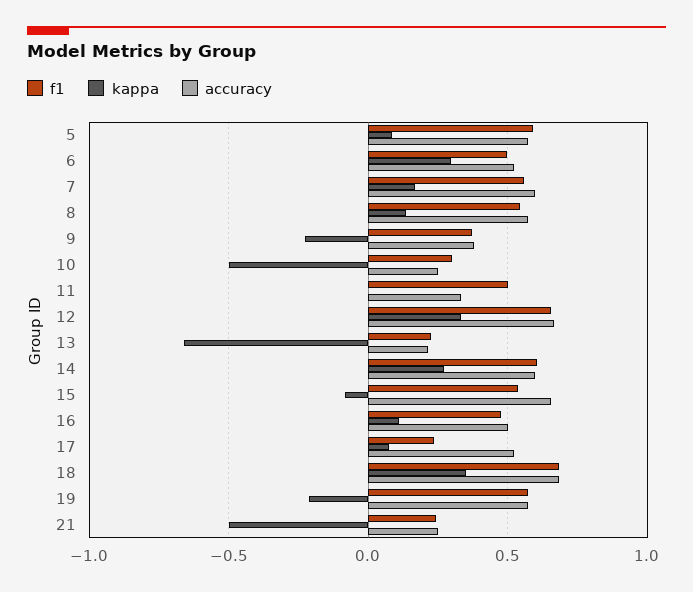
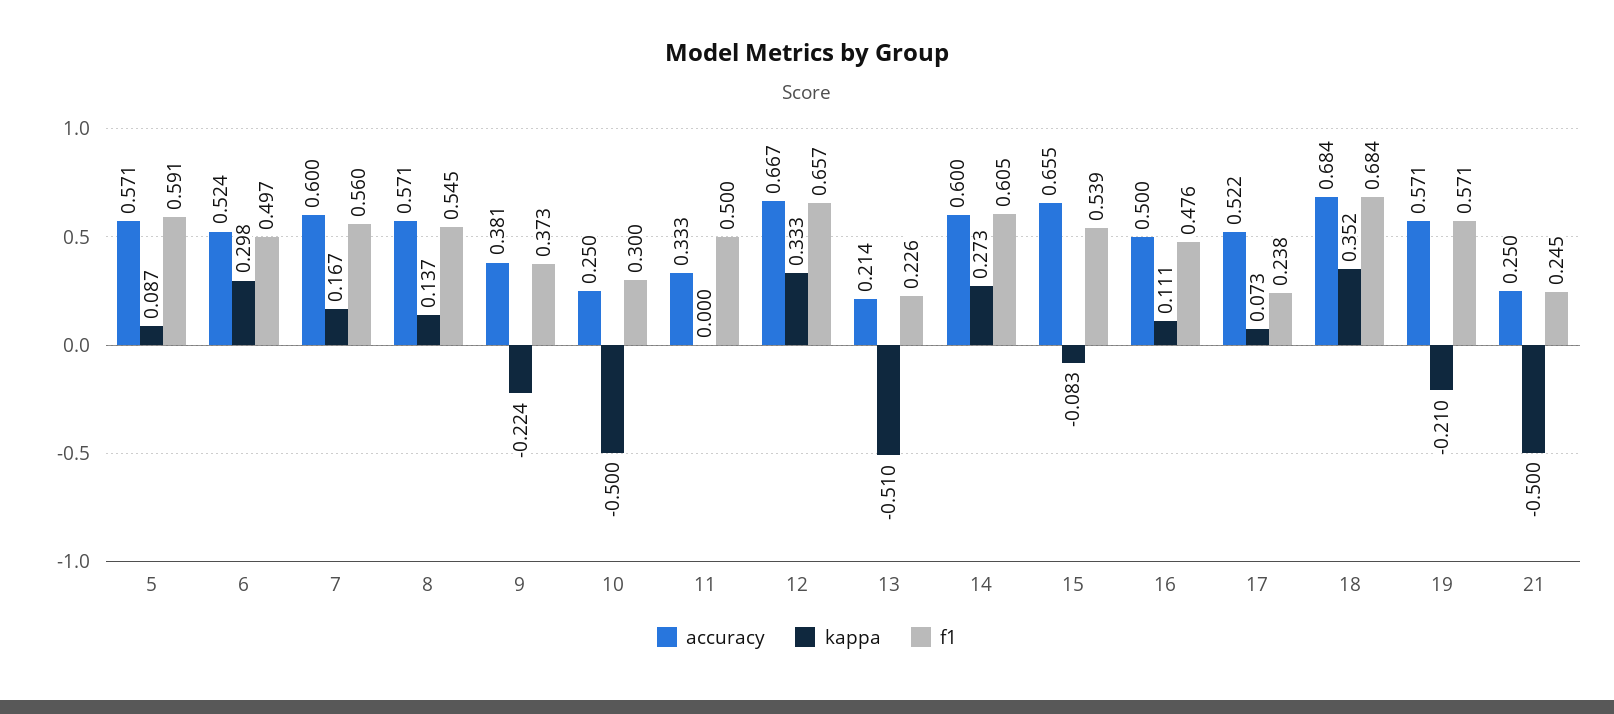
kappa, 13: -0.65 -> -0.51

